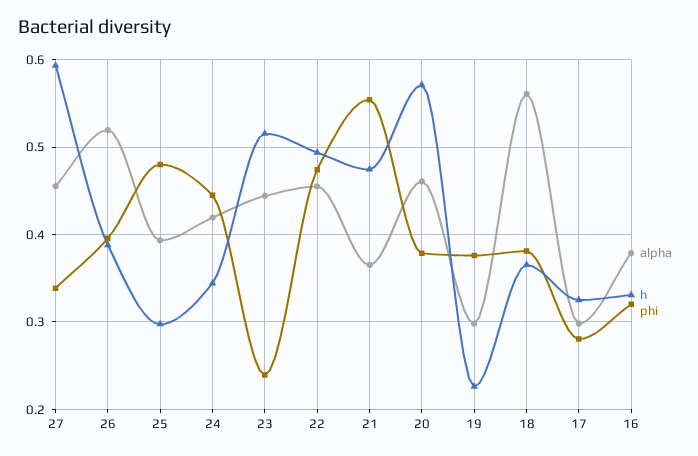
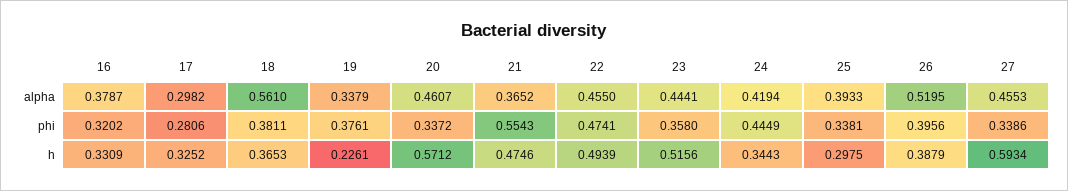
phi, 25: 0.48 -> 0.3381
phi, 23: 0.24 -> 0.358
phi, 20: 0.38 -> 0.3372
alpha, 19: 0.3 -> 0.3379

